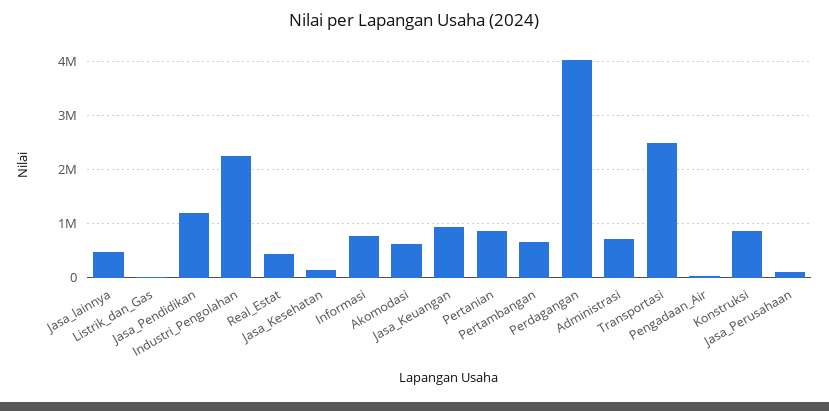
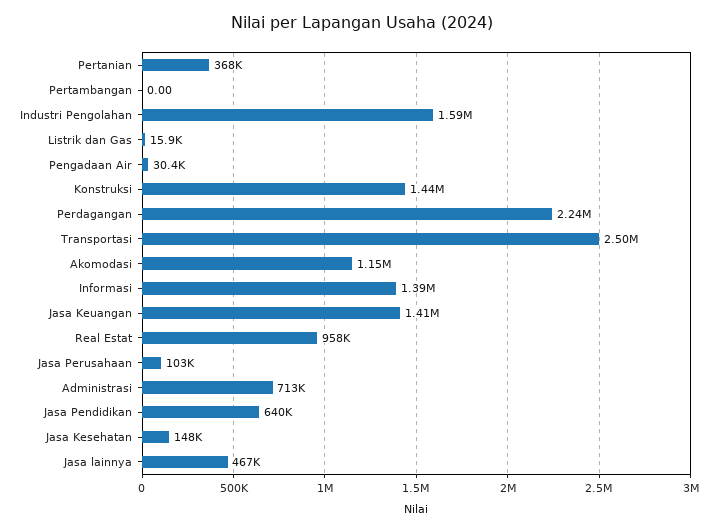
Jasa_Pendidikan: 1200000 -> 640000
Industri_Pengolahan: 2200000 -> 1590000
Real_Estat: 400000 -> 958000
Informasi: 800000 -> 1390000
Akomodasi: 600000 -> 1150000
Jasa_Keuangan: 1000000 -> 1410000
Pertanian: 800000 -> 368000
Pertambangan: 600000 -> 0
Perdagangan: 4000000 -> 2240000
Konstruksi: 800000 -> 1440000

